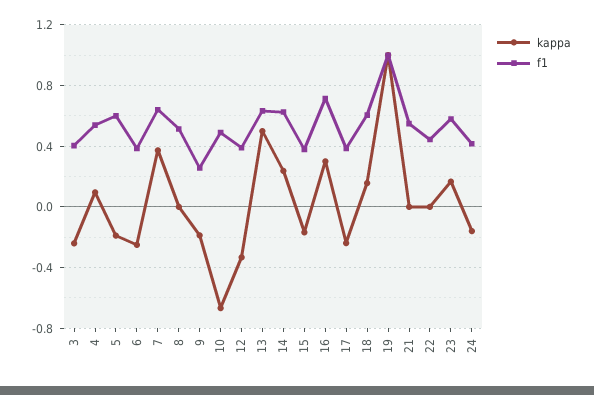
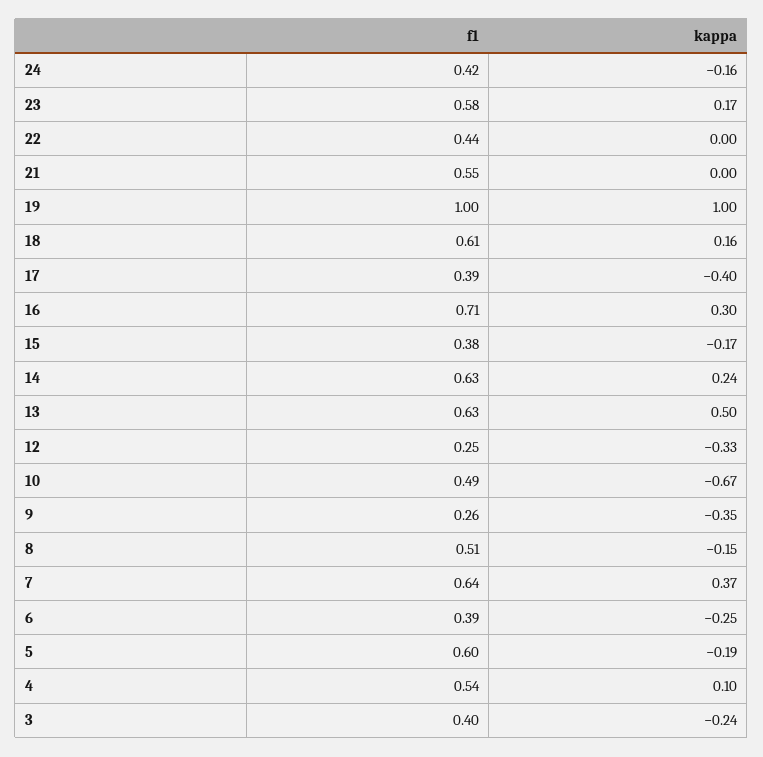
kappa, 8: 0 -> -0.15
kappa, 9: -0.2 -> -0.35
f1, 12: 0.4 -> 0.25
kappa, 17: -0.25 -> -0.4

